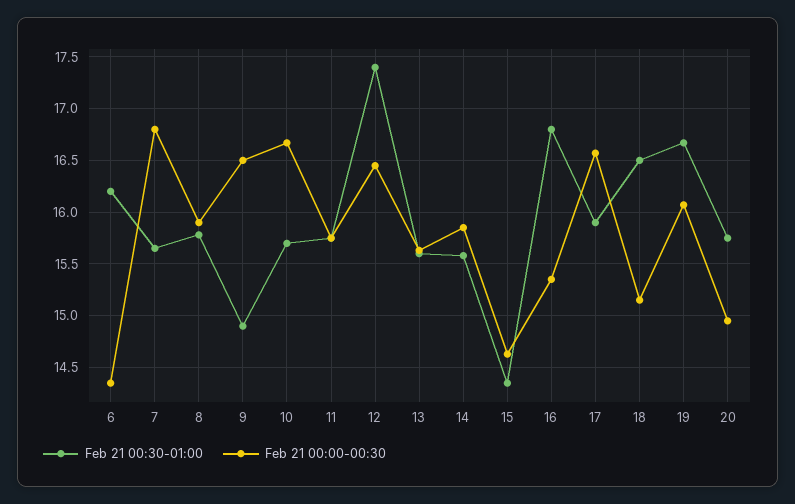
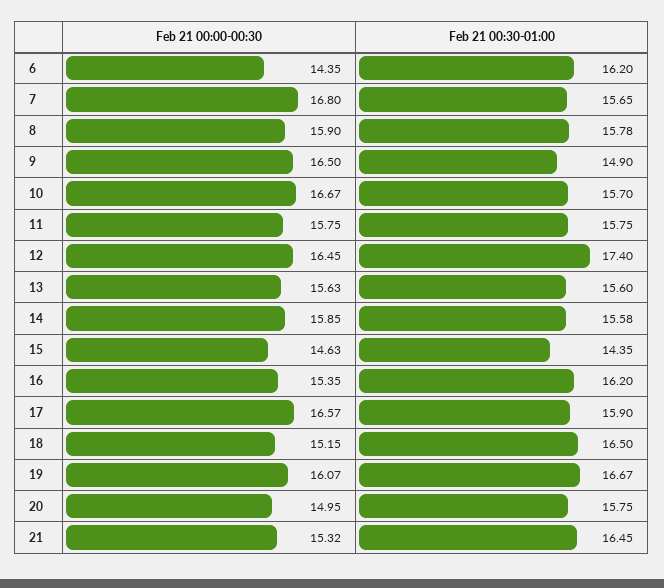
Feb 21 00:30-01:00, 16: 16.8 -> 16.2
Feb 21 00:00-00:30, 21: none -> 15.32
Feb 21 00:30-01:00, 21: none -> 16.45

